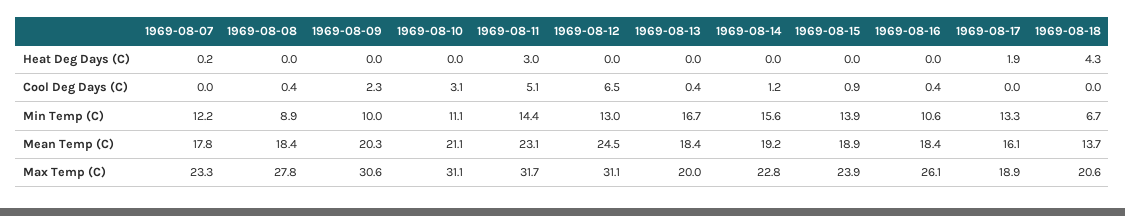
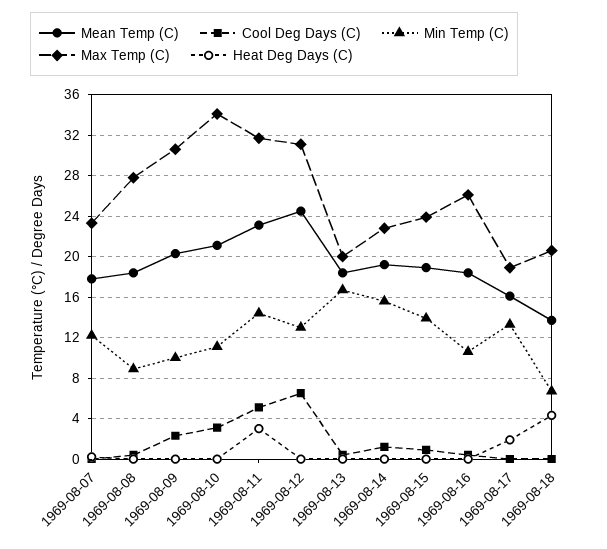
Max Temp (C), 1969-08-10: 31.1 -> 34

